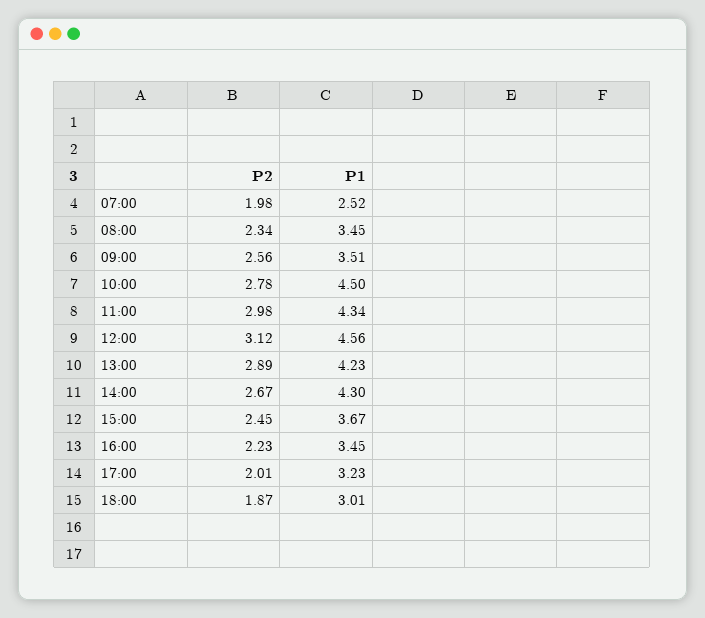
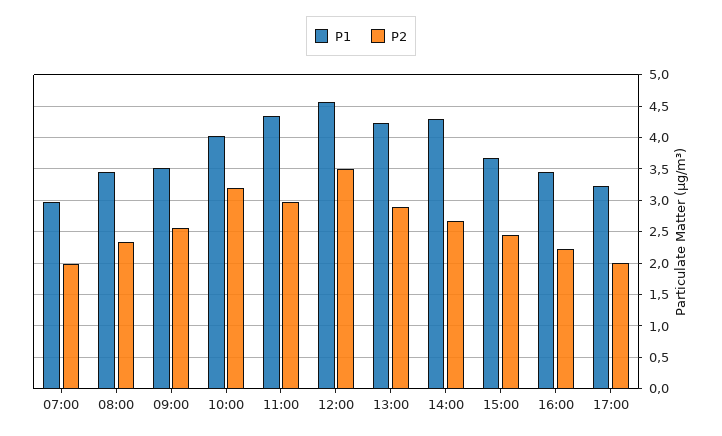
P1, 07:00: 2.52 -> 3
P2, 10:00: 2.78 -> 3.2
P1, 10:00: 4.5 -> 4
P2, 12:00: 3.12 -> 3.5
P2, 18:00: 1.87 -> none
P1, 18:00: 3.01 -> none

